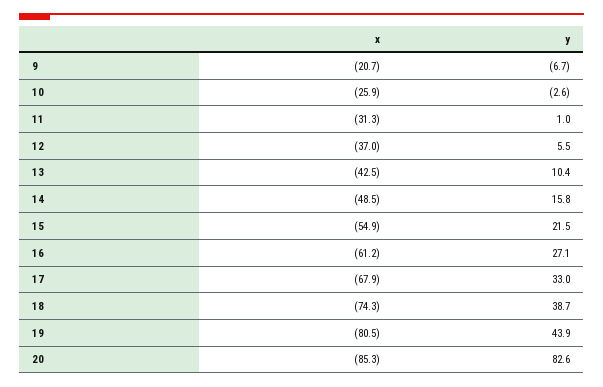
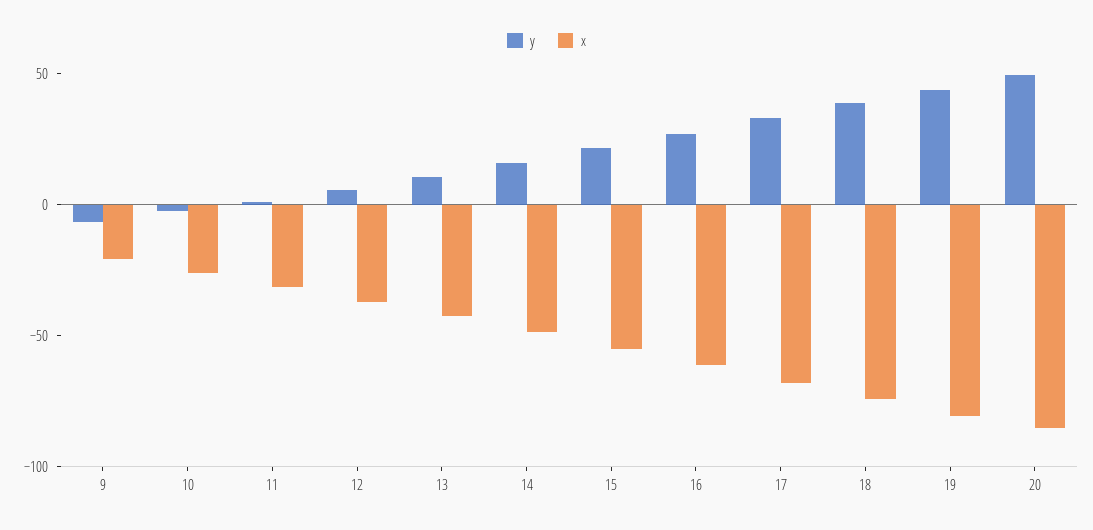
y, 20: 82.6 -> 50

